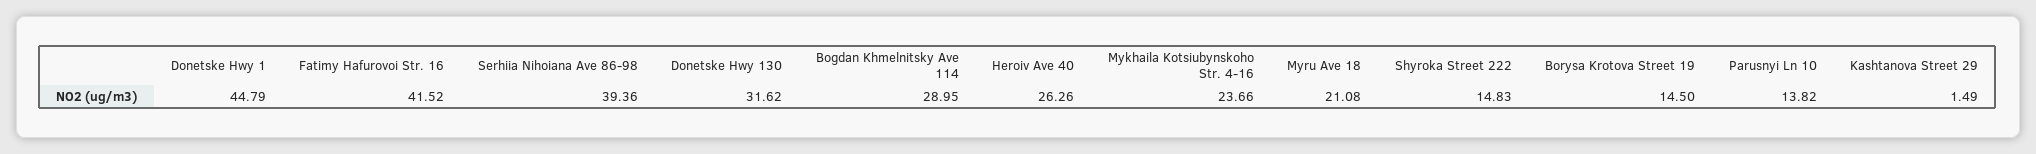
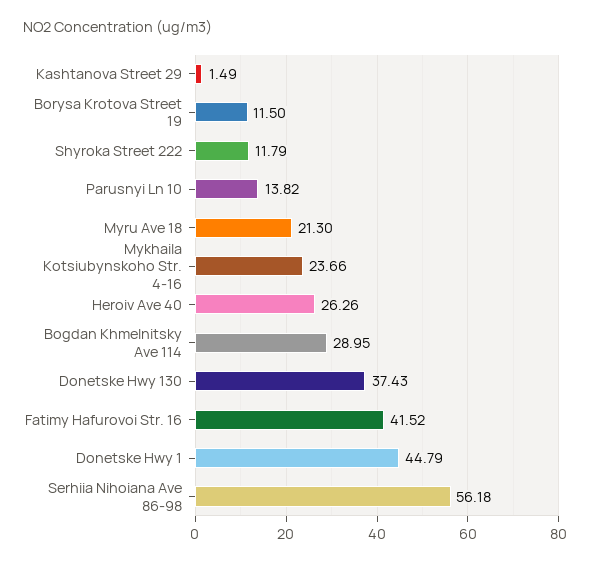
Serhiia Nihoiana Ave 86-98: 39.36 -> 56.18
Donetske Hwy 130: 31.62 -> 37.43
Myru Ave 18: 21.08 -> 21.3
Shyroka Street 222: 14.83 -> 11.79
Borysa Krotova Street 19: 14.5 -> 11.5

